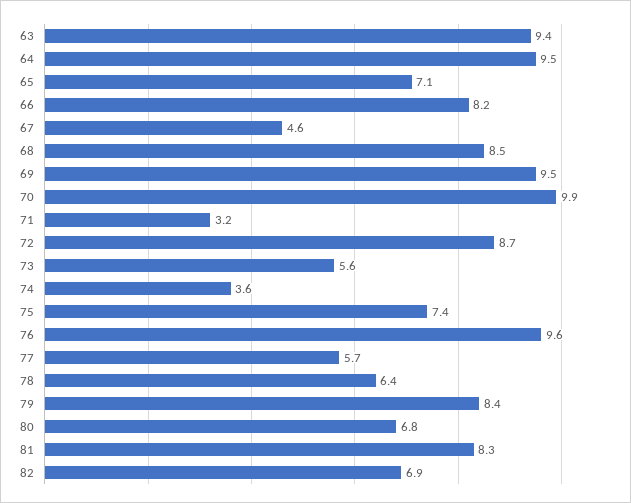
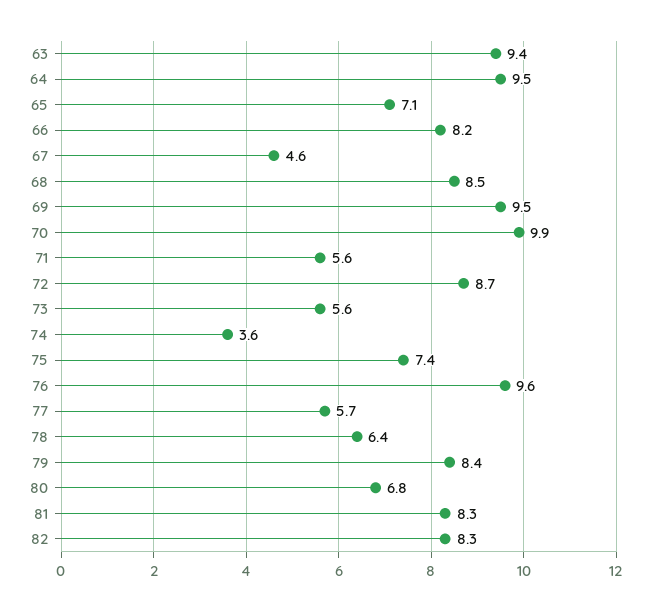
71: 3.2 -> 5.6
82: 6.9 -> 8.3

